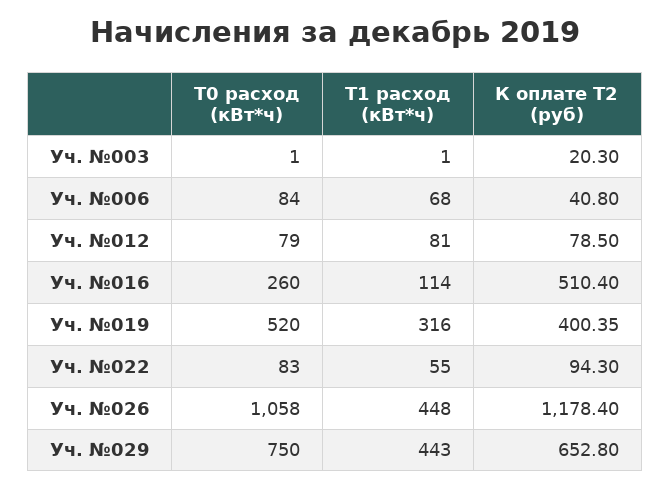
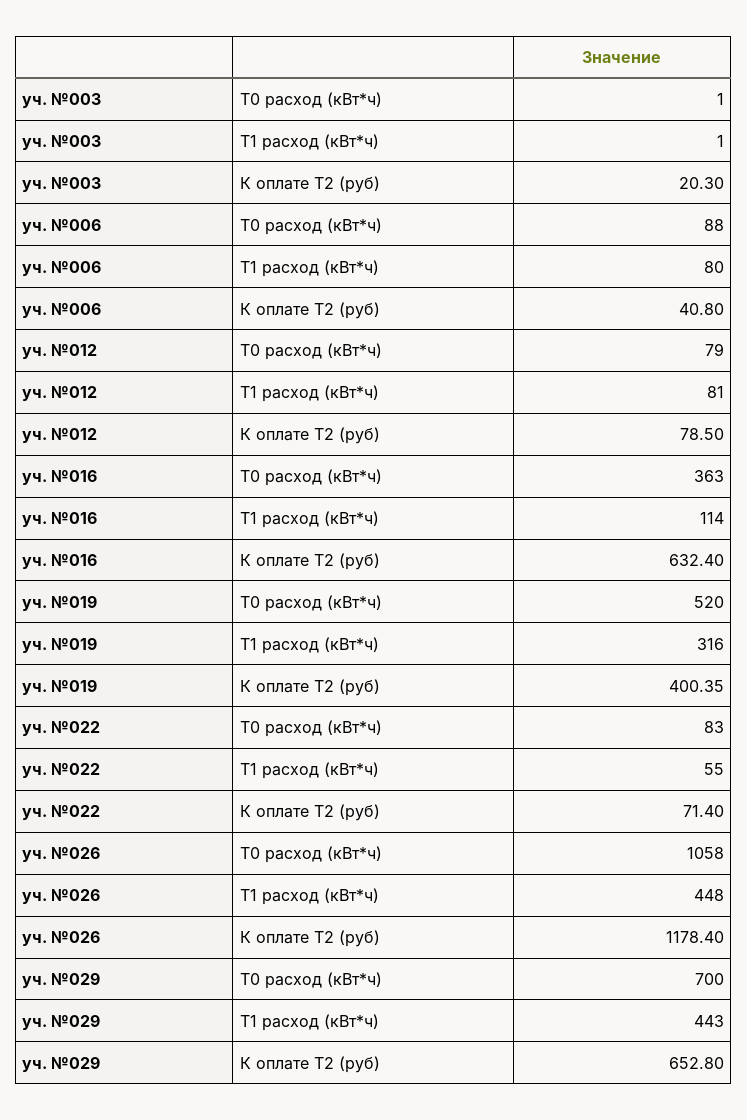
T0 расход (кВт*ч), Уч. №006: 84 -> 88
T1 расход (кВт*ч), Уч. №006: 68 -> 80
T0 расход (кВт*ч), Уч. №016: 260 -> 363
К оплате Т2 (руб), Уч. №016: 510.4 -> 632.4
К оплате Т2 (руб), Уч. №022: 94.3 -> 71.4
T0 расход (кВт*ч), Уч. №029: 750 -> 700

